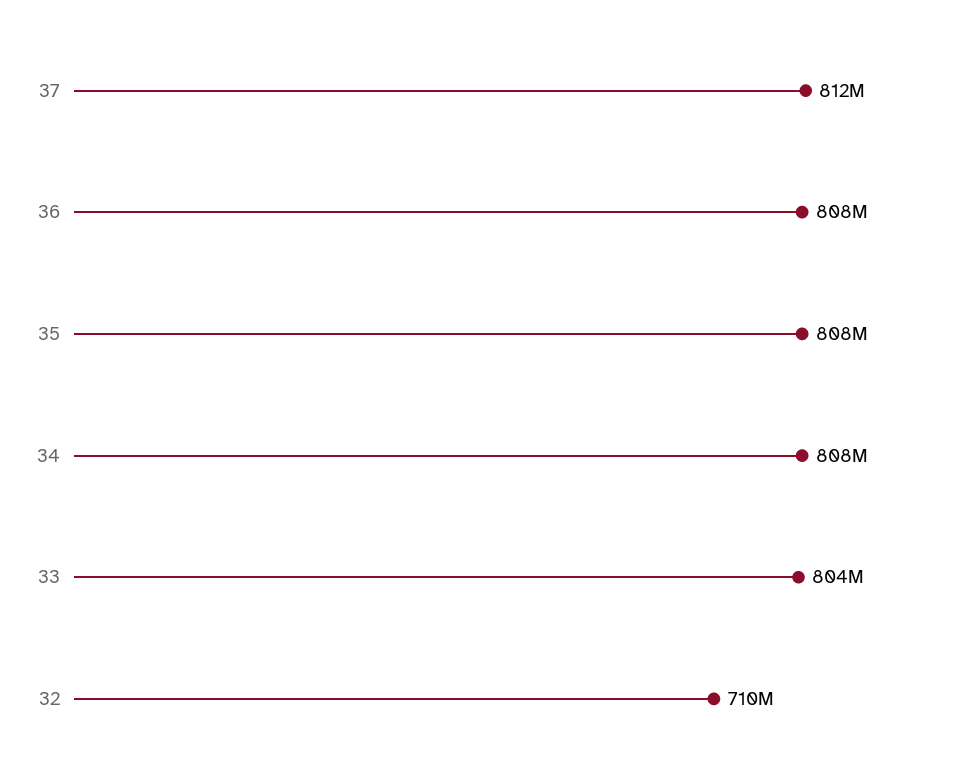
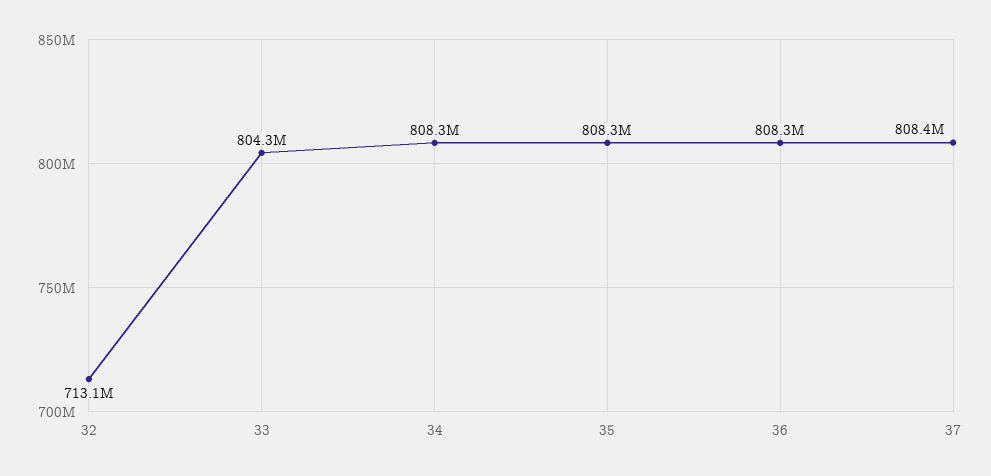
37: 812000000 -> 808400000
32: 710000000 -> 713100000

